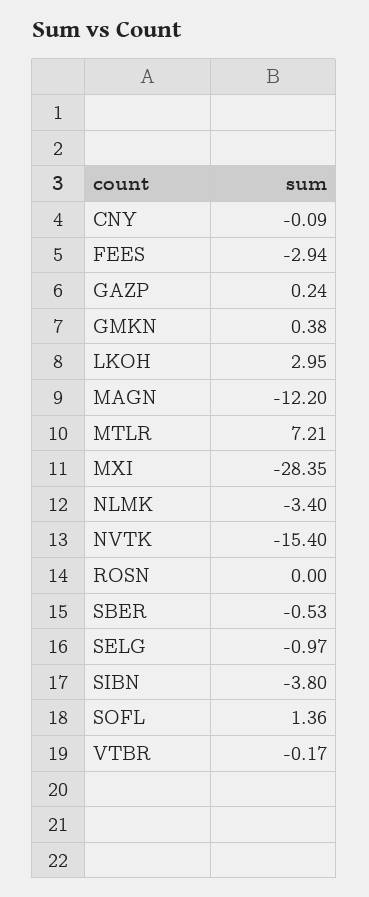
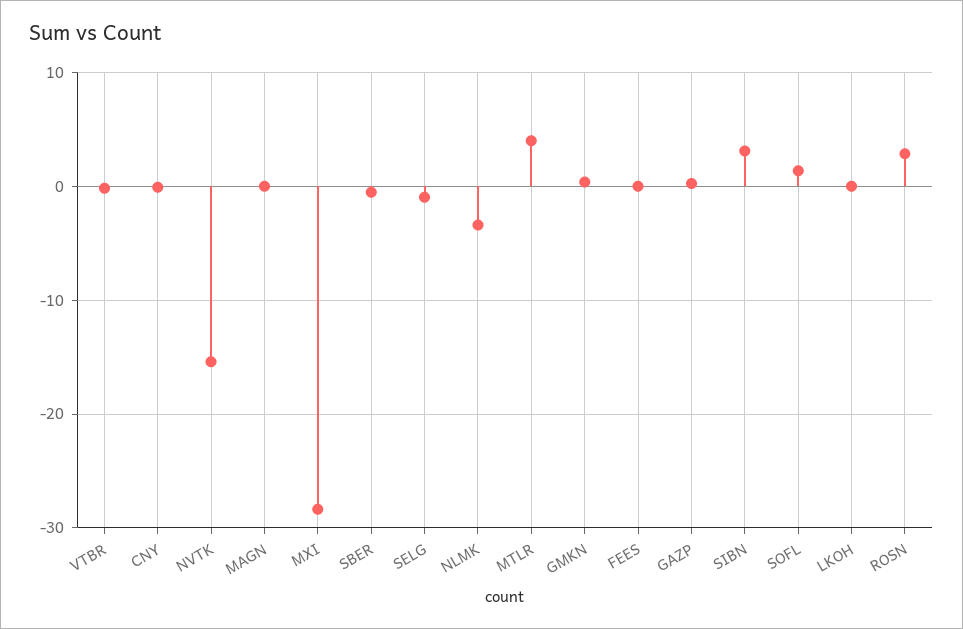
FEES: -2.94 -> 0
LKOH: 2.95 -> 0
MAGN: -12.2 -> 0
MTLR: 7.21 -> 4
ROSN: 0 -> 3
SIBN: -3.8 -> 3

